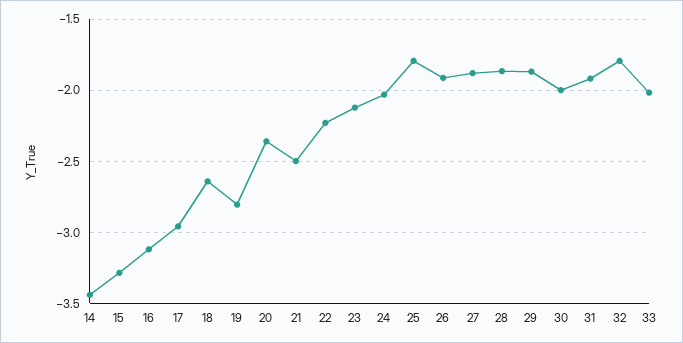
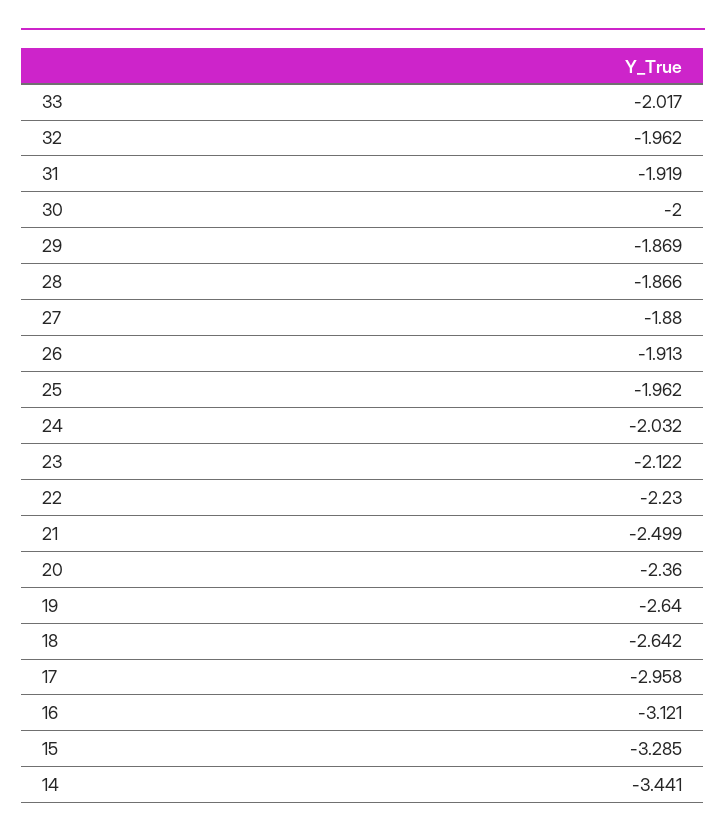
19: -2.8 -> -2.64
25: -1.8 -> -1.962
32: -1.8 -> -1.962

